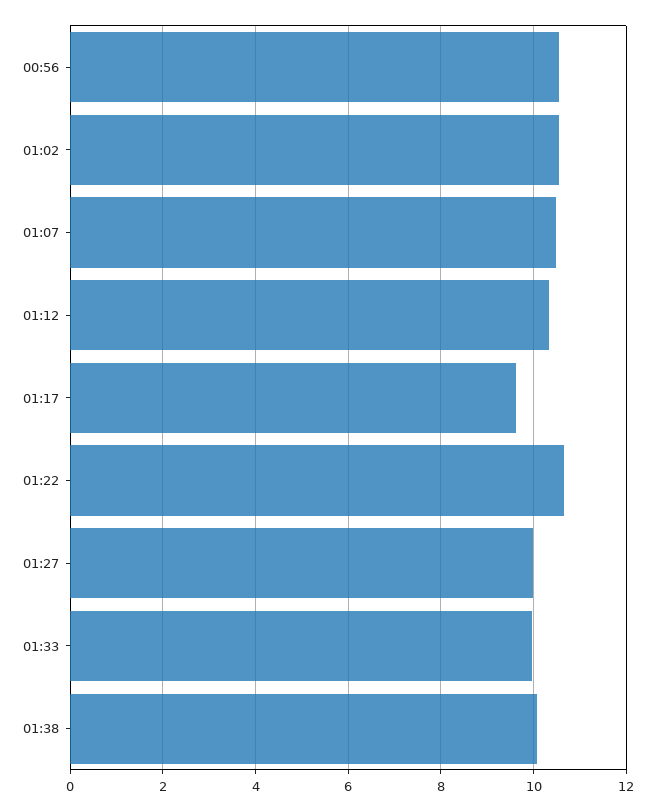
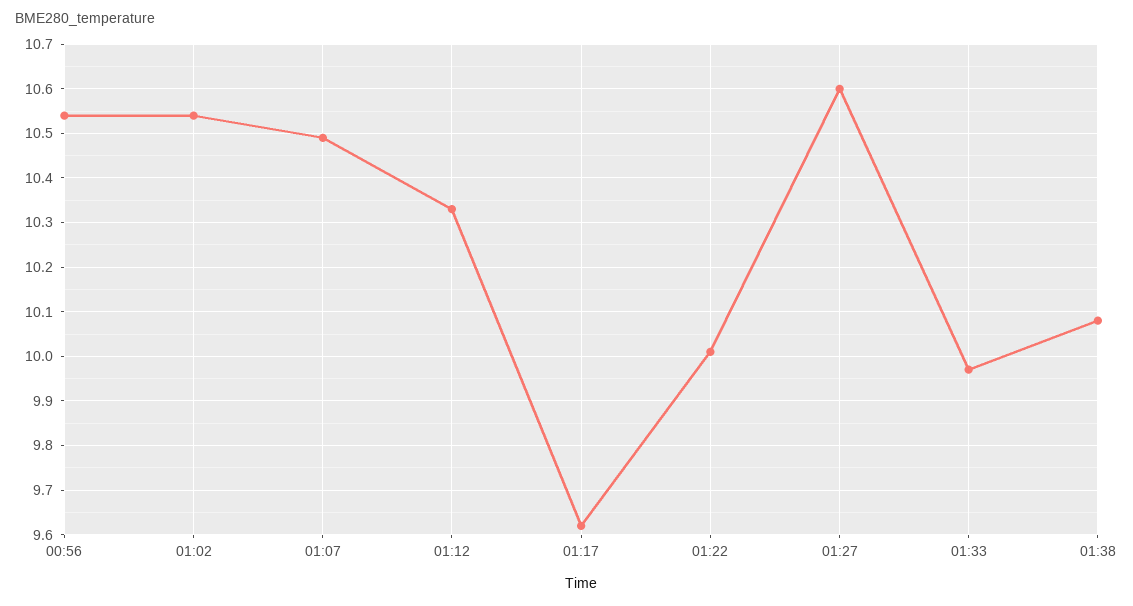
01:22: 10.6 -> 10
01:27: 10 -> 10.6

